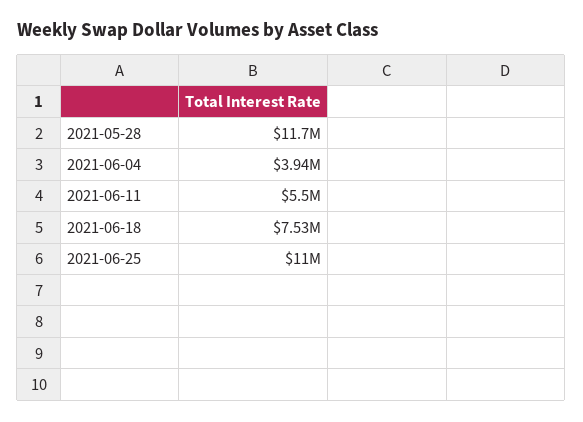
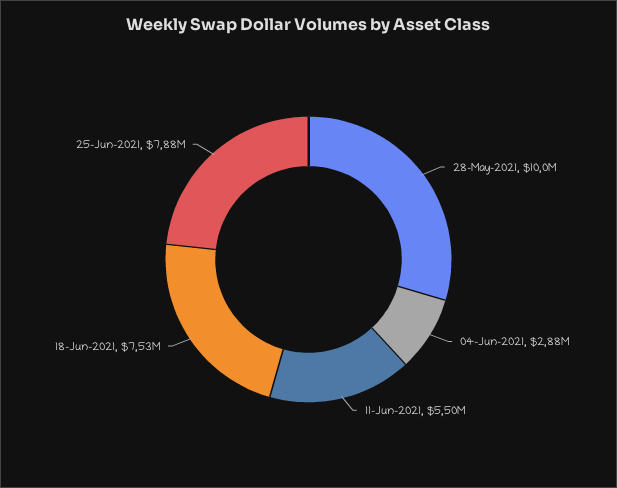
2021-05-28: 11700000 -> 10000000
2021-06-04: 3940000 -> 2880000
2021-06-25: 11000000 -> 7880000

